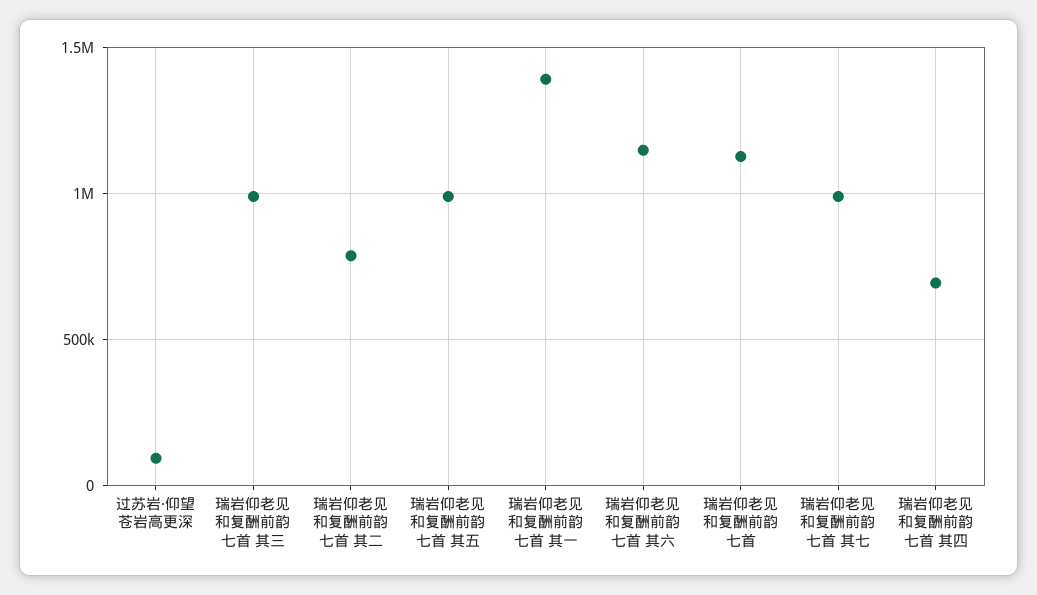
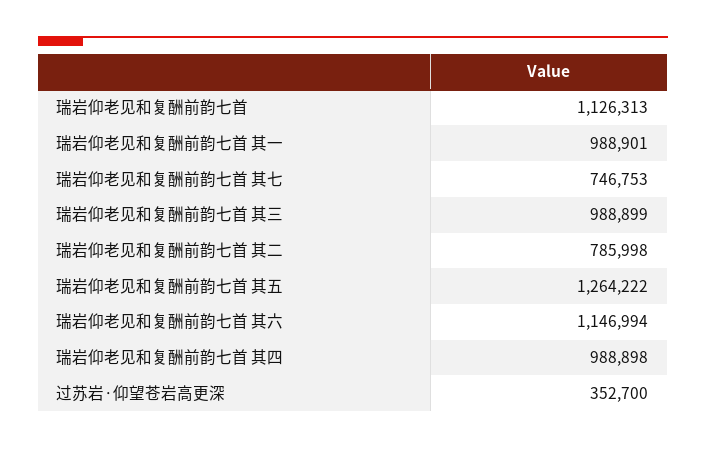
过苏岩·仰望苍岩高更深: 100000 -> 352700
瑞岩仰老见和复酬前韵七首 其五: 1000000 -> 1264222
瑞岩仰老见和复酬前韵七首 其一: 1400000 -> 988901
瑞岩仰老见和复酬前韵七首 其七: 1000000 -> 746753
瑞岩仰老见和复酬前韵七首 其四: 700000 -> 988898

